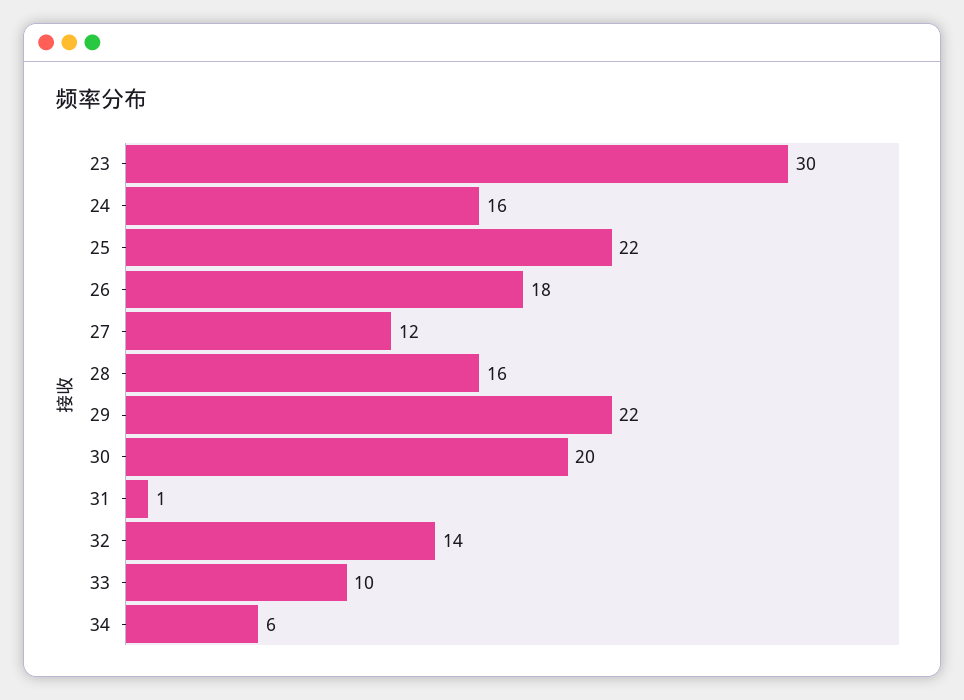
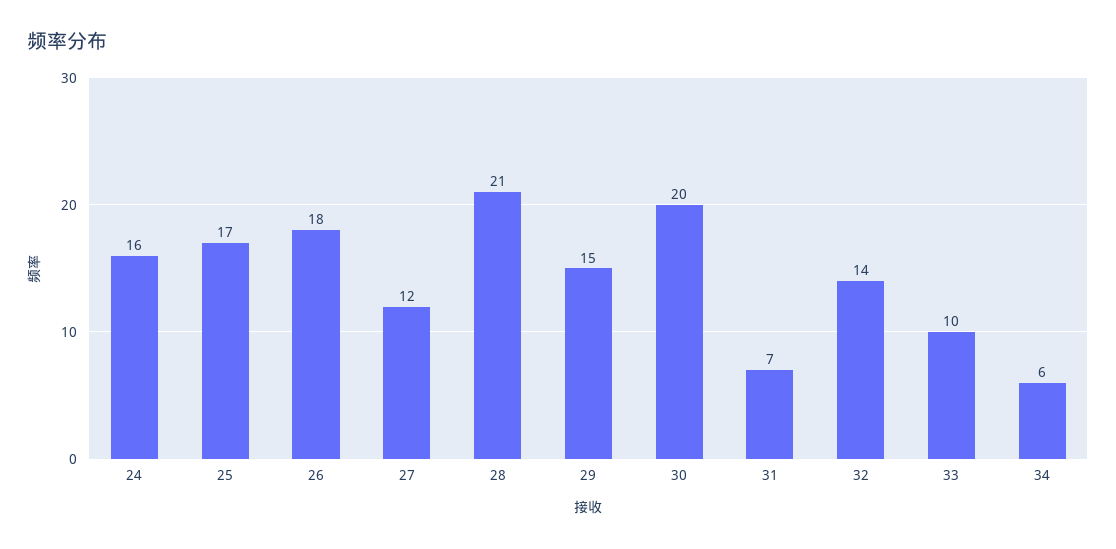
23: 30 -> none
25: 22 -> 17
28: 16 -> 21
29: 22 -> 15
31: 1 -> 7

